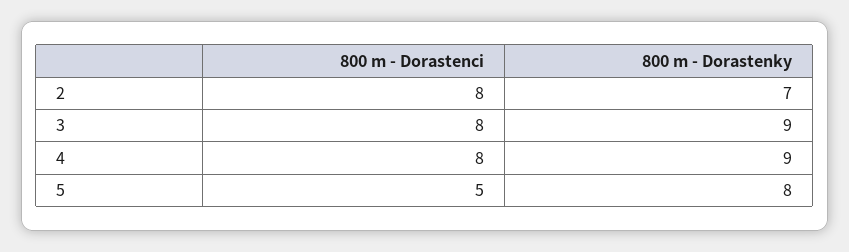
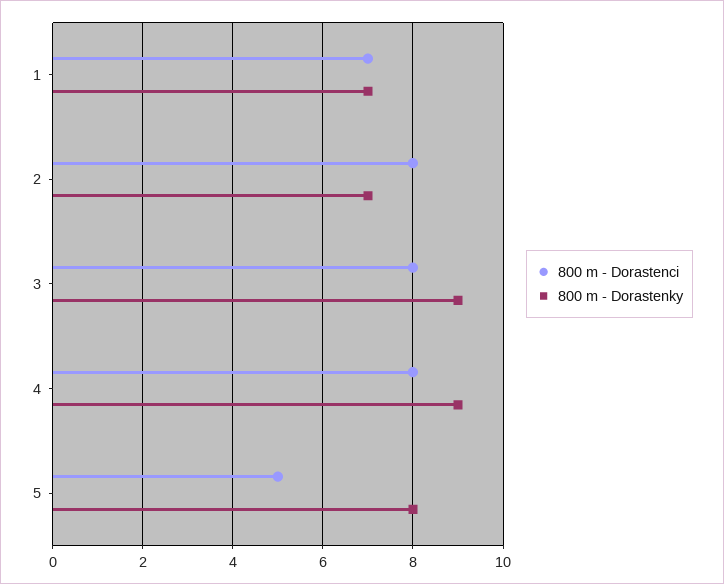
800 m - Dorastenci, 1: none -> 7
800 m - Dorastenky, 1: none -> 7

